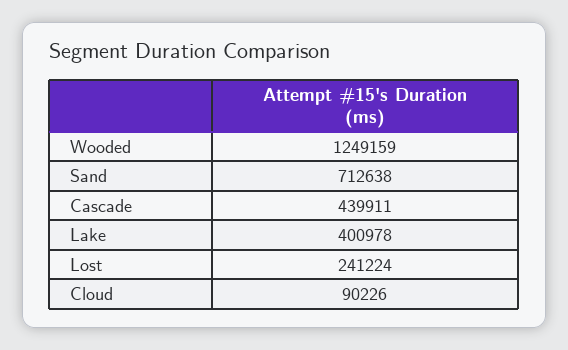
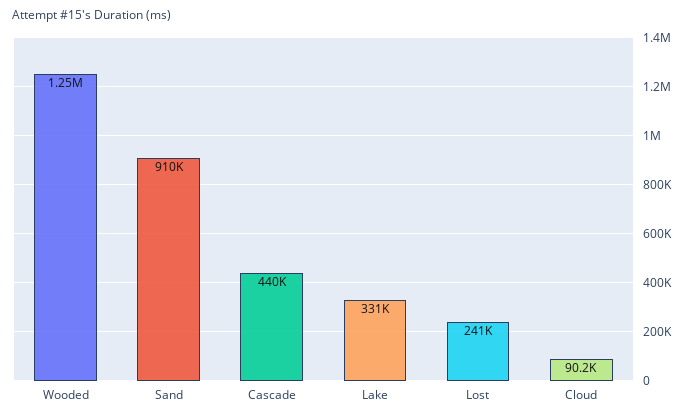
Sand: 712638 -> 910000
Lake: 400978 -> 331000

